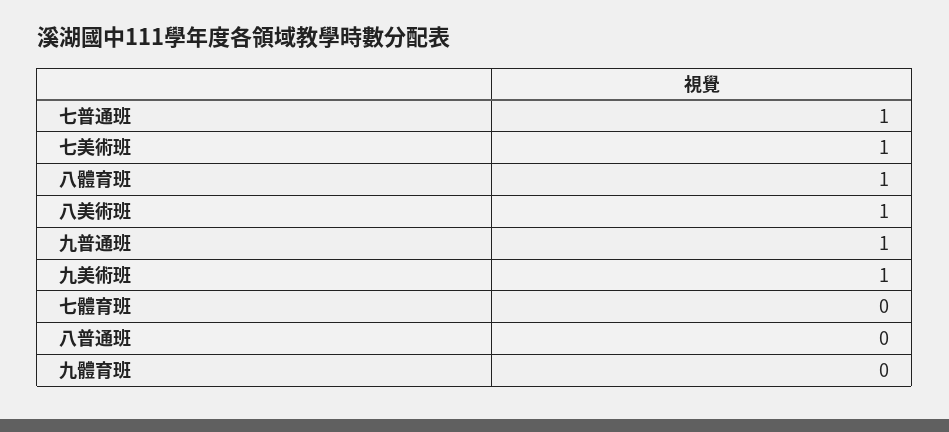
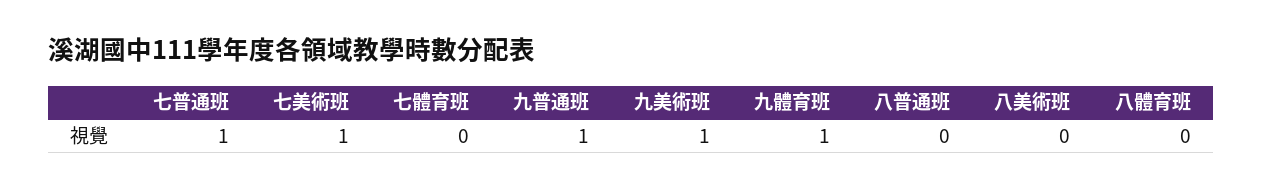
八體育班: 1 -> 0
八美術班: 1 -> 0
九體育班: 0 -> 1

